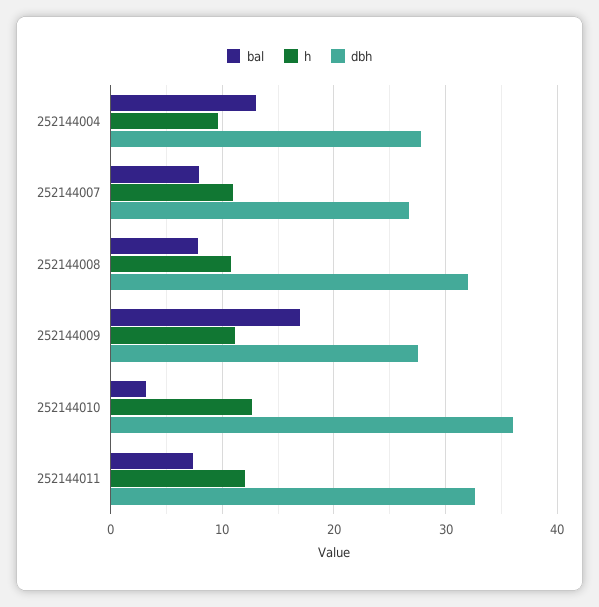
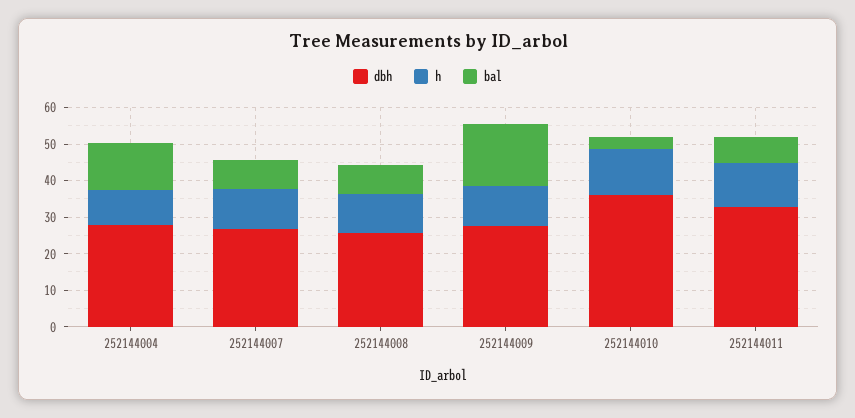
dbh, 252144008: 32 -> 25

